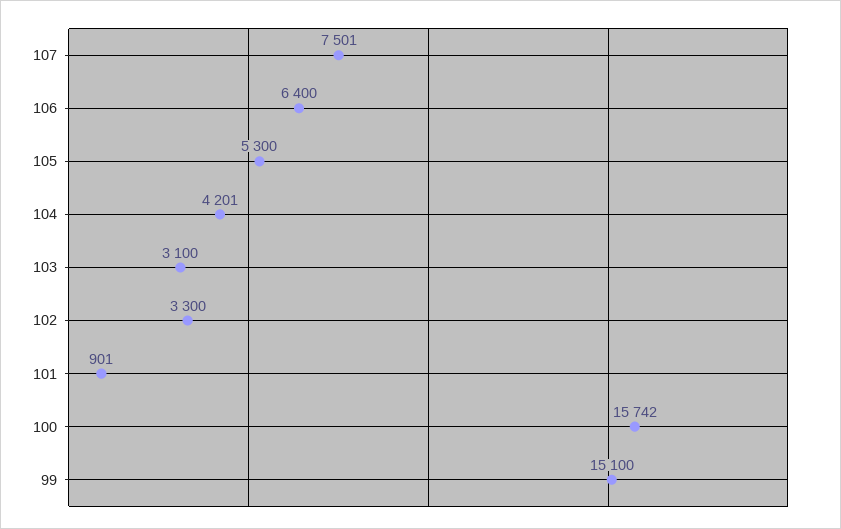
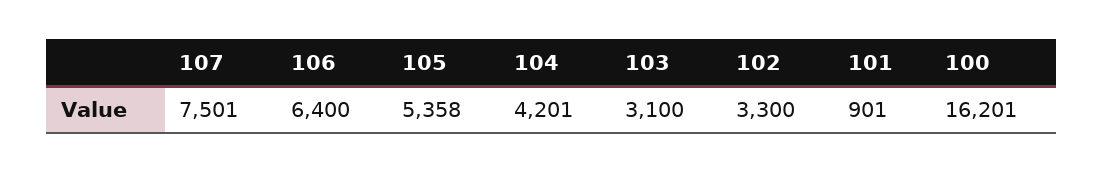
105: 5300 -> 5358
100: 15742 -> 16201
99: 15100 -> none

